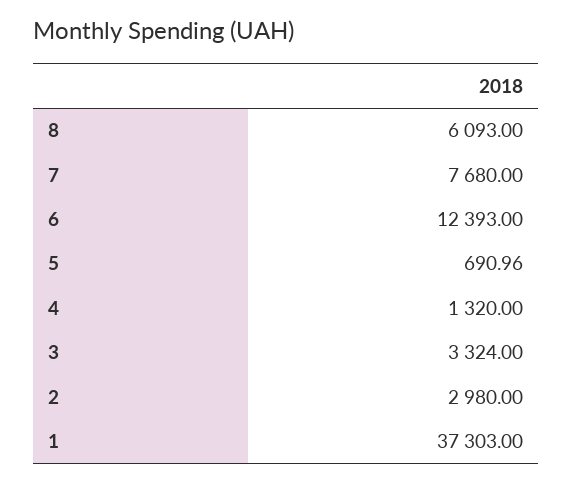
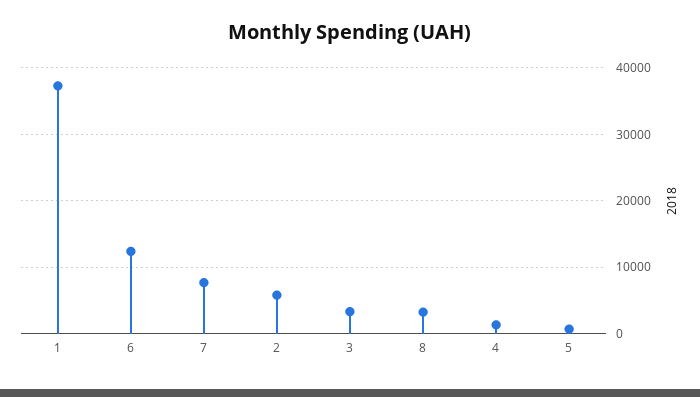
8: 6093 -> 3000
2: 2980 -> 6000

